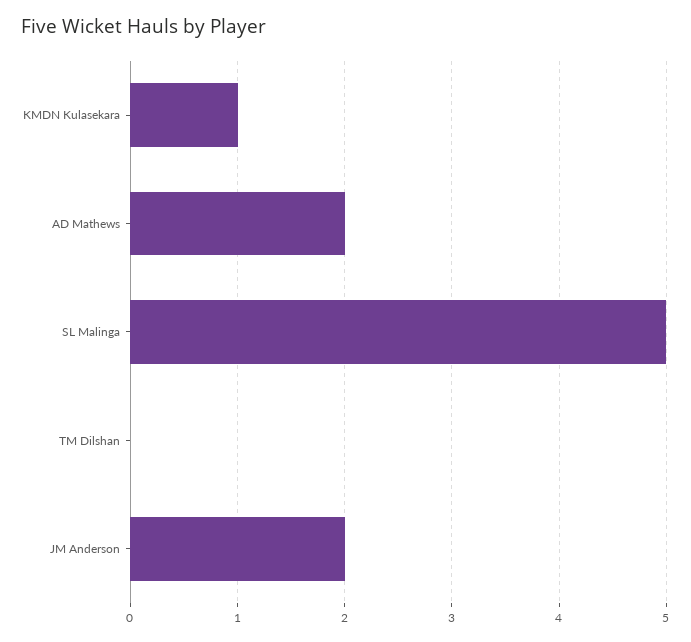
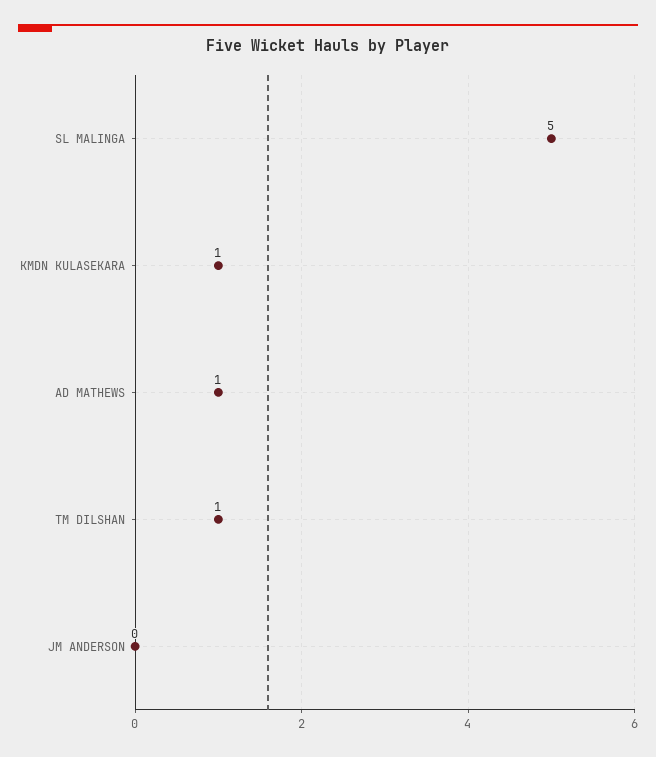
AD Mathews: 2 -> 1
TM Dilshan: 0 -> 1
JM Anderson: 2 -> 0

